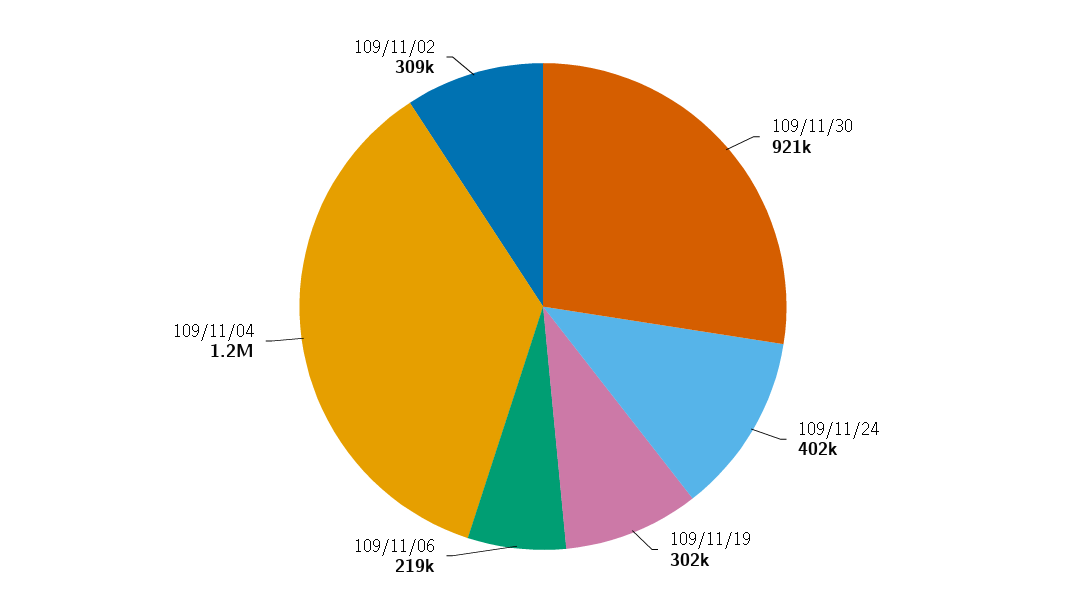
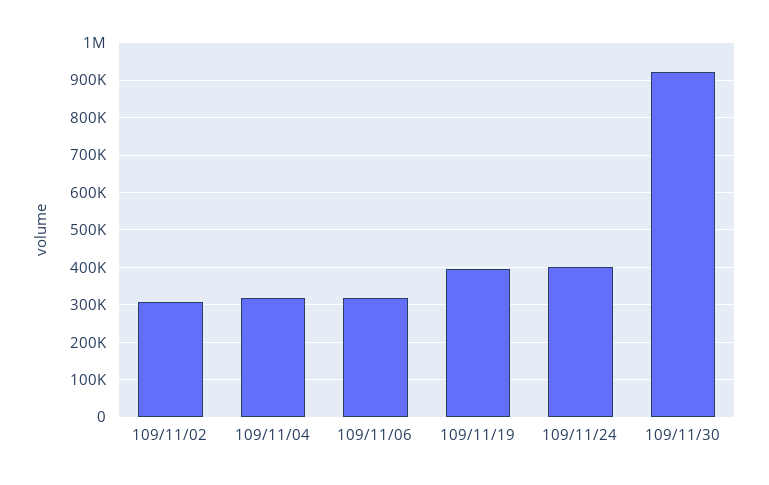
109/11/19: 302000 -> 400000
109/11/06: 219000 -> 320000
109/11/04: 1200000 -> 320000

